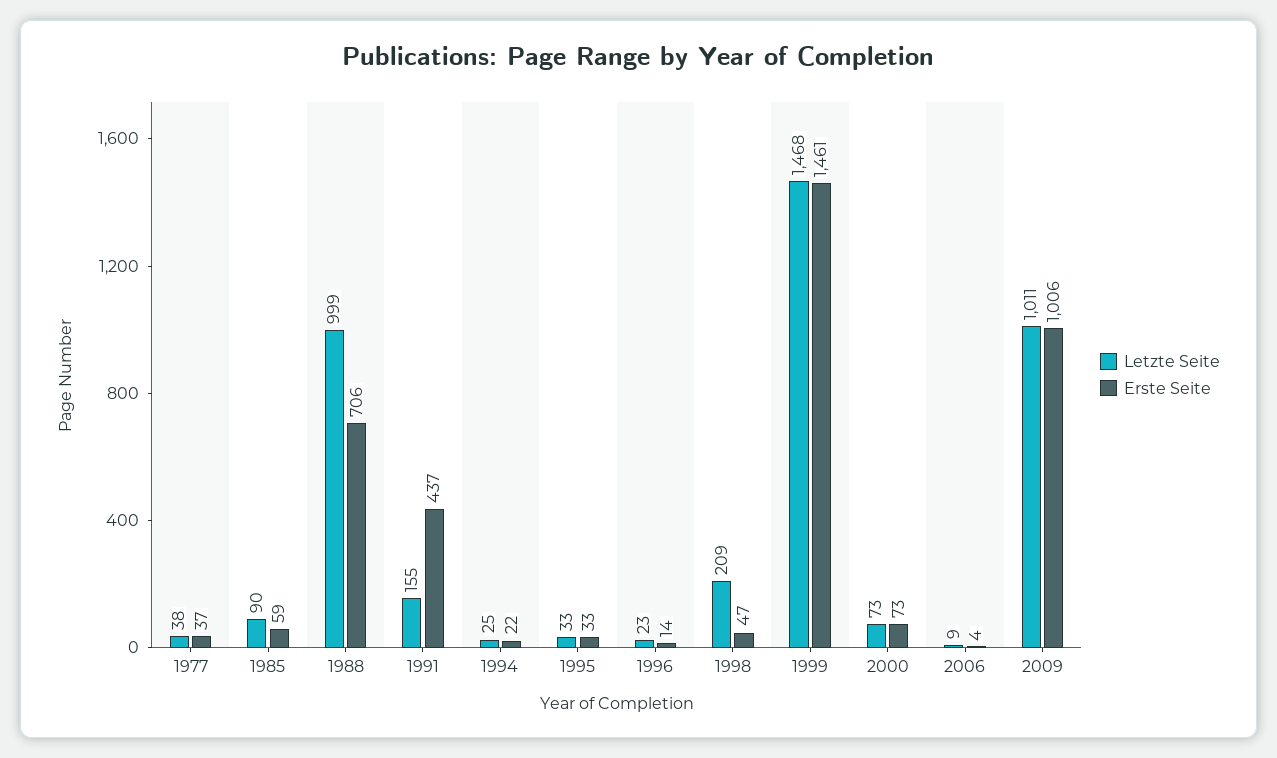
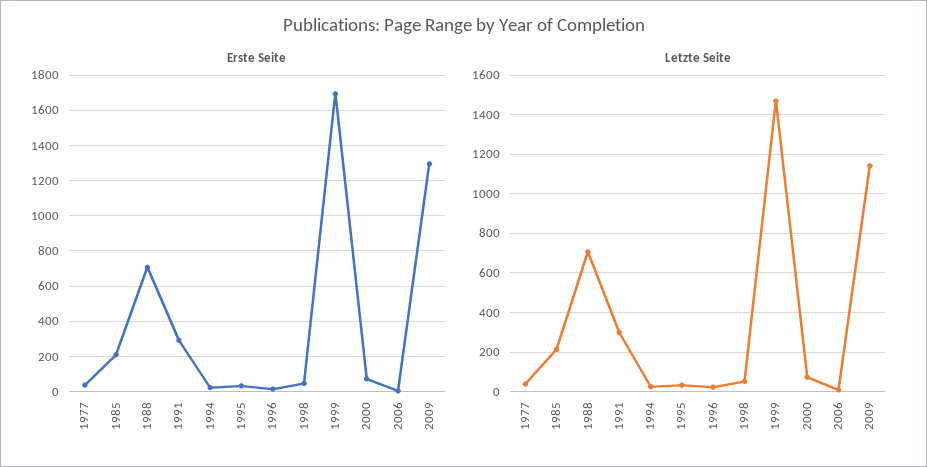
Letzte Seite, 1985: 90 -> 200
Erste Seite, 1985: 59 -> 200
Letzte Seite, 1988: 999 -> 700
Letzte Seite, 1991: 155 -> 300
Erste Seite, 1991: 437 -> 300
Letzte Seite, 1998: 209 -> 50
Erste Seite, 1999: 1461 -> 1700
Letzte Seite, 2009: 1011 -> 1150
Erste Seite, 2009: 1006 -> 1300

